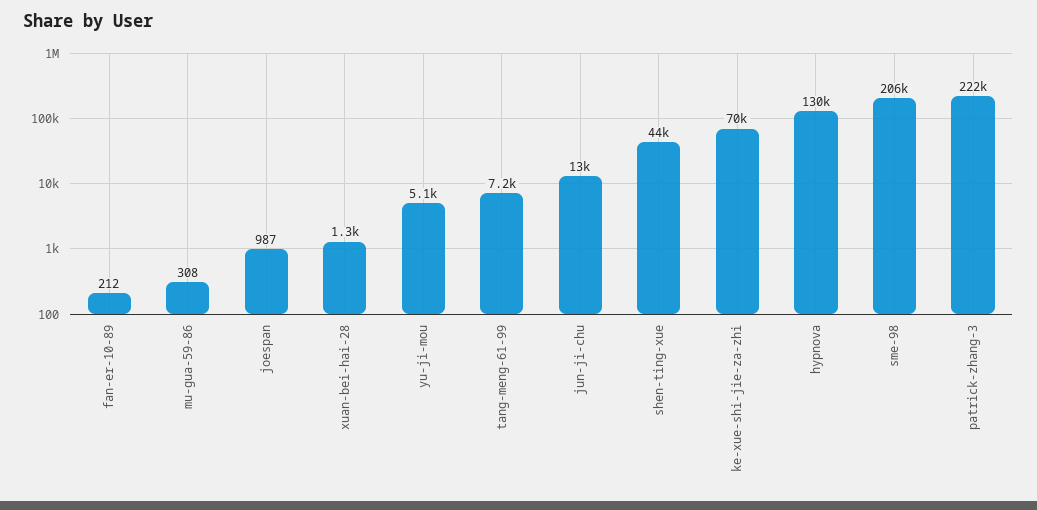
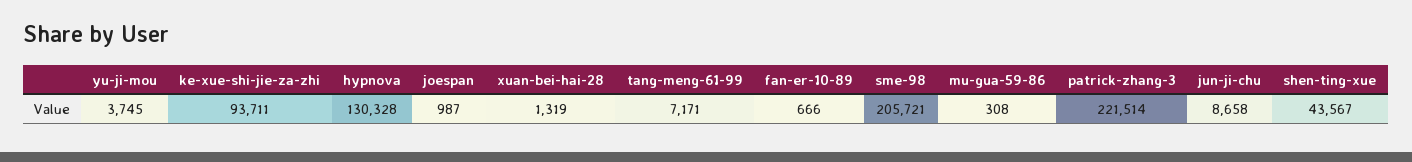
fan-er-10-89: 212 -> 666
yu-ji-mou: 5100 -> 3745
jun-ji-chu: 13000 -> 8658
ke-xue-shi-jie-za-zhi: 70000 -> 93711

